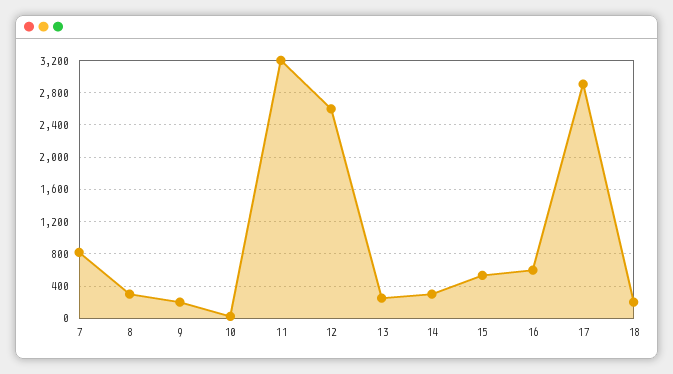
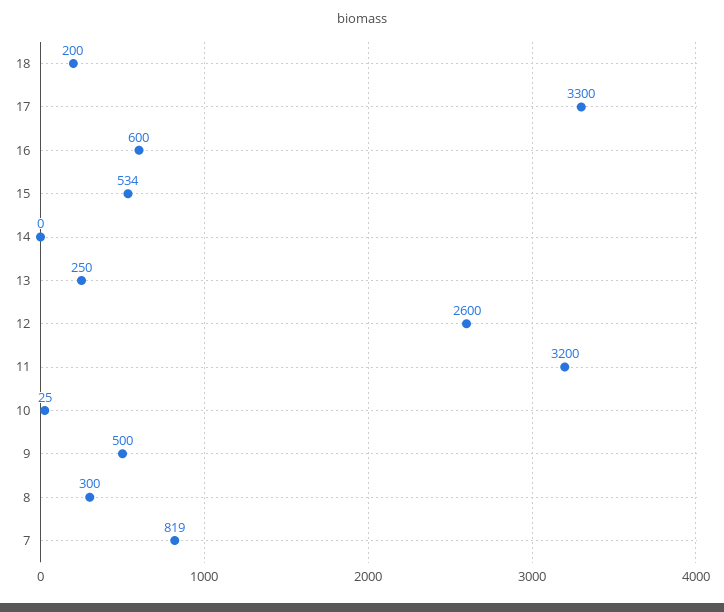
9: 200 -> 500
14: 300 -> 0
17: 2900 -> 3300

